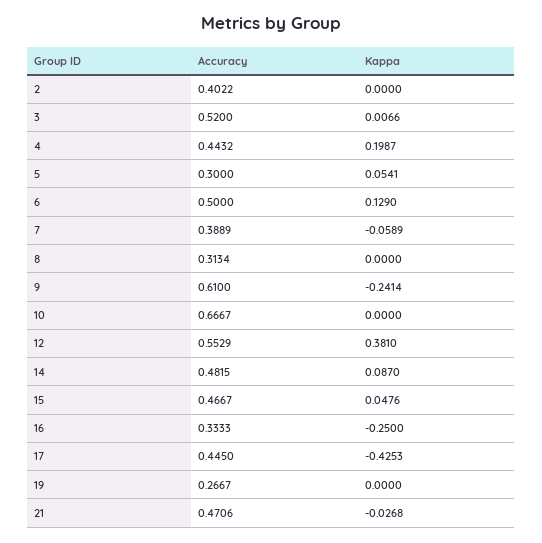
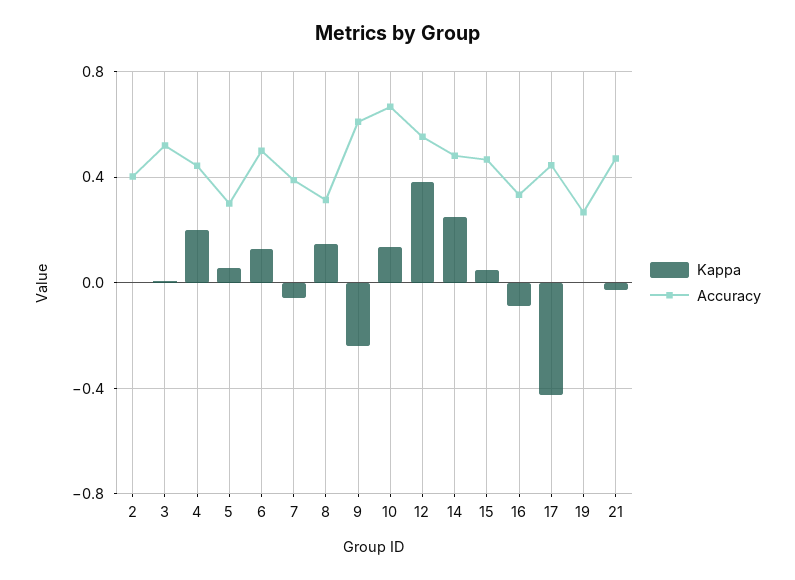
Kappa, 8: 0 -> 0.15
Kappa, 10: 0 -> 0.15
Kappa, 14: 0.087 -> 0.25
Kappa, 16: -0.25 -> -0.1

